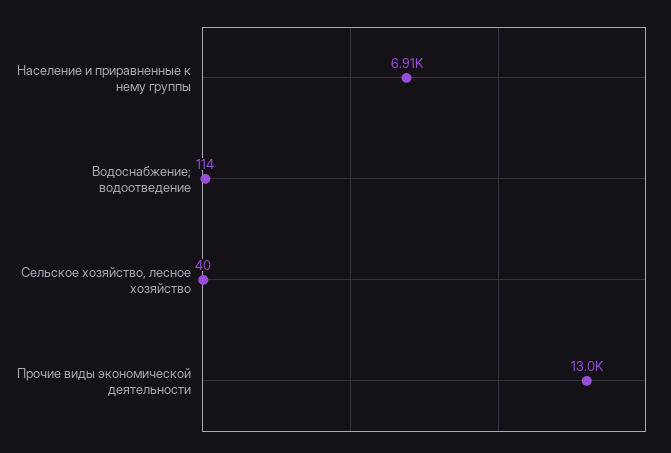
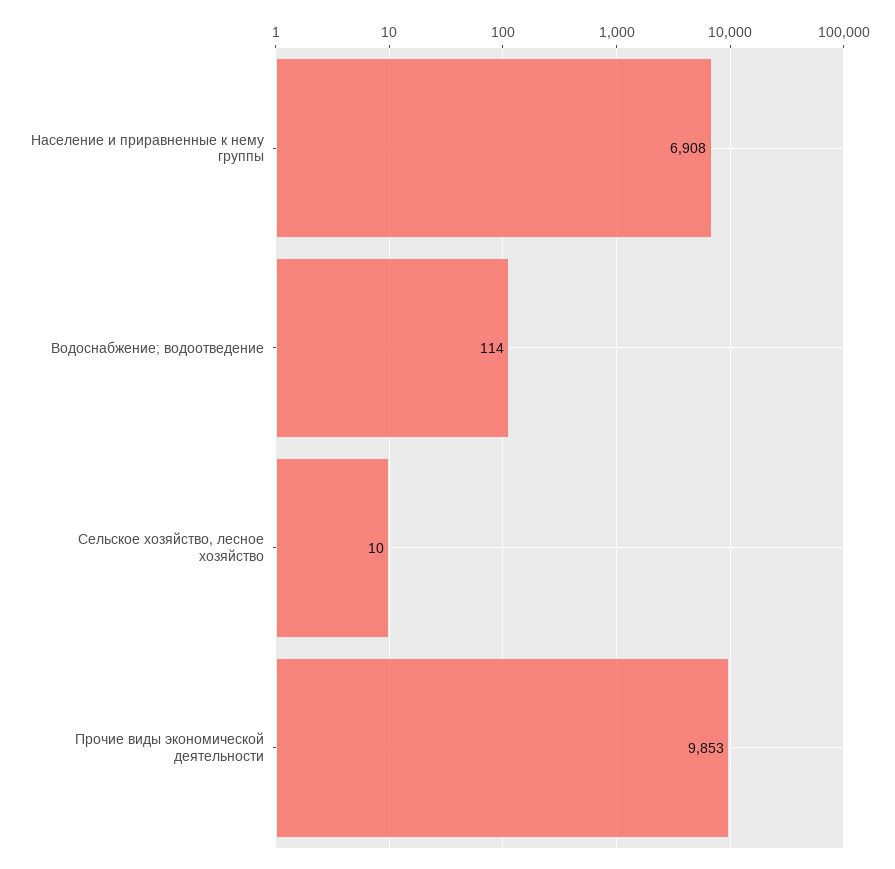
Сельское хозяйство, лесное хозяйство: 40 -> 10
Прочие виды экономической деятельности: 13000 -> 9853

